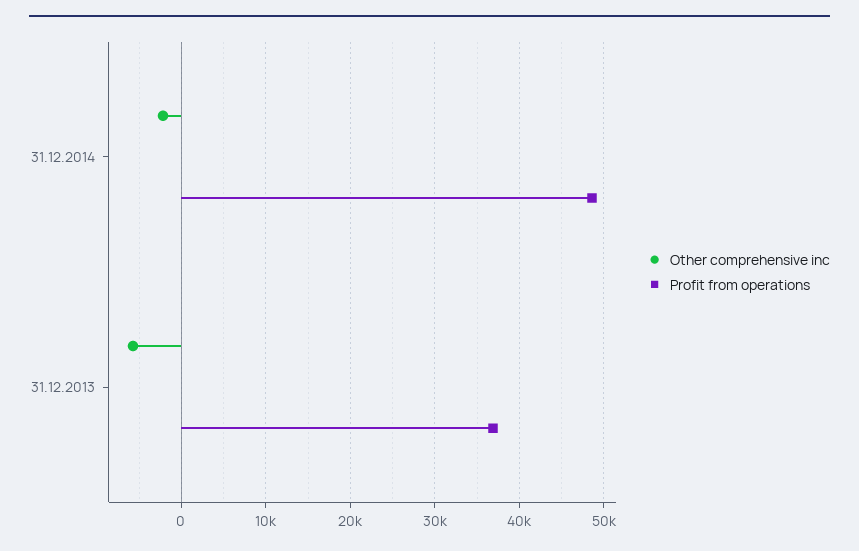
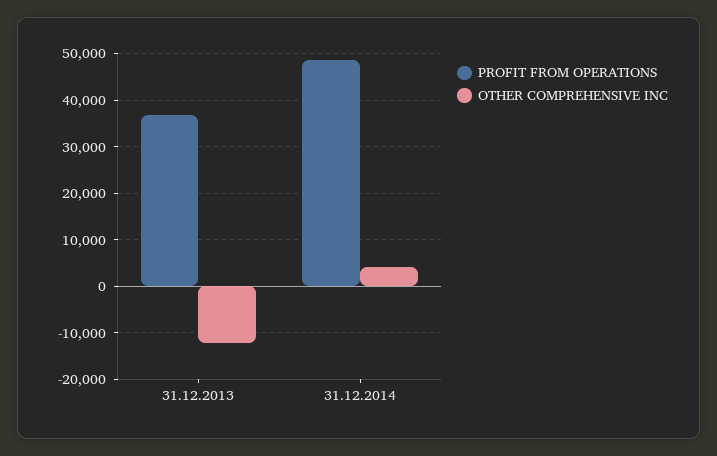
Other comprehensive inc, 31.12.2014: -2000 -> 4000
Other comprehensive inc, 31.12.2013: -6000 -> -12000

